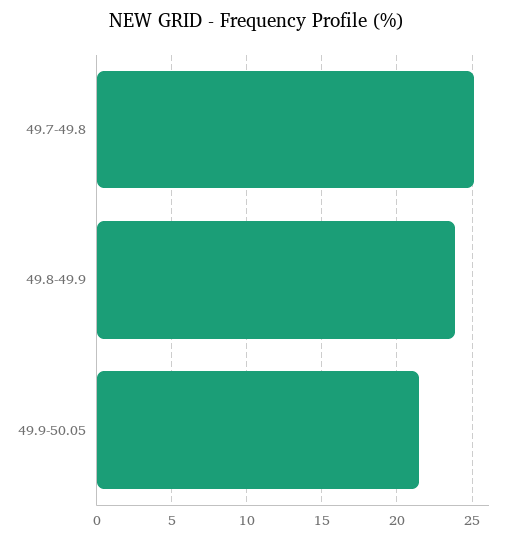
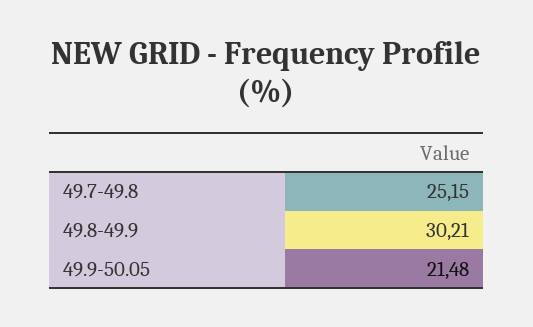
49.8-49.9: 24 -> 30.21

